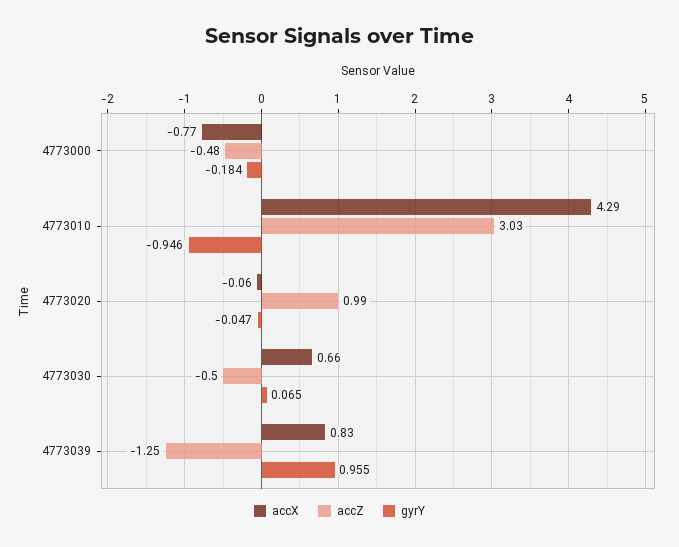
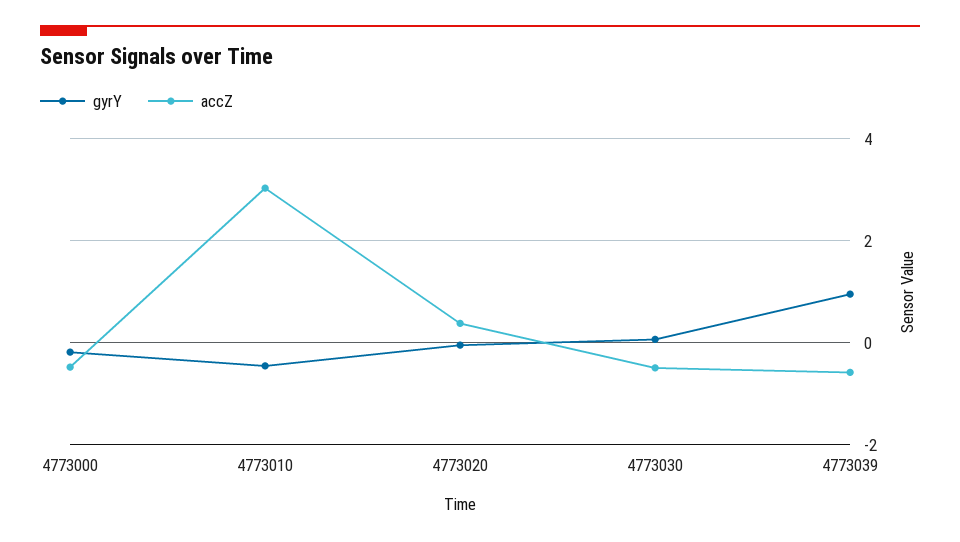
accX, 4773000: -0.77 -> none
accX, 4773010: 4.29 -> none
gyrY, 4773010: -0.946 -> -0.4
accX, 4773020: -0.06 -> none
accZ, 4773020: 0.99 -> 0.4
accX, 4773030: 0.66 -> none
accX, 4773039: 0.83 -> none
accZ, 4773039: -1.25 -> -0.6

